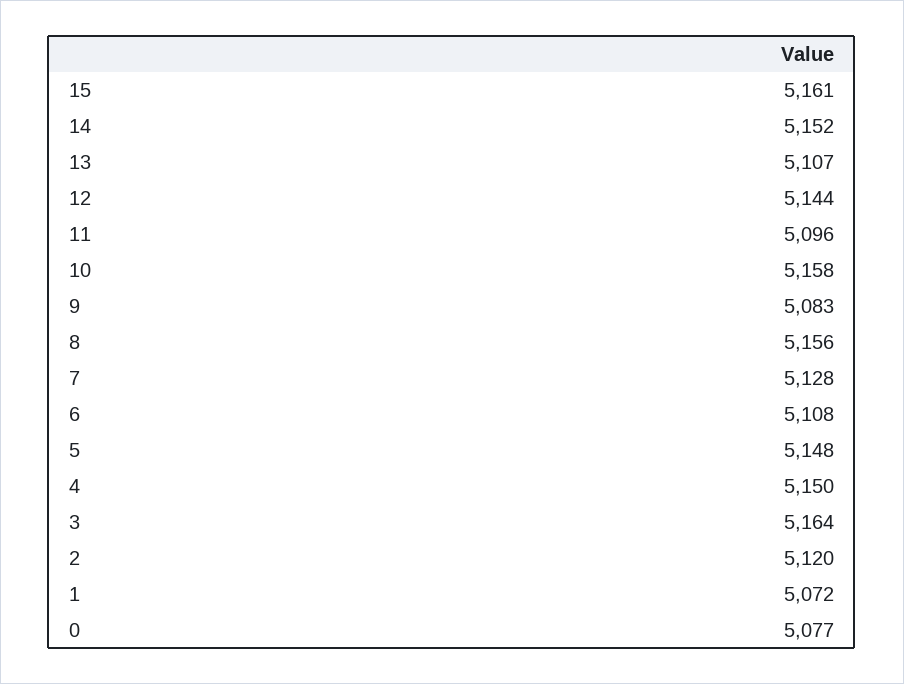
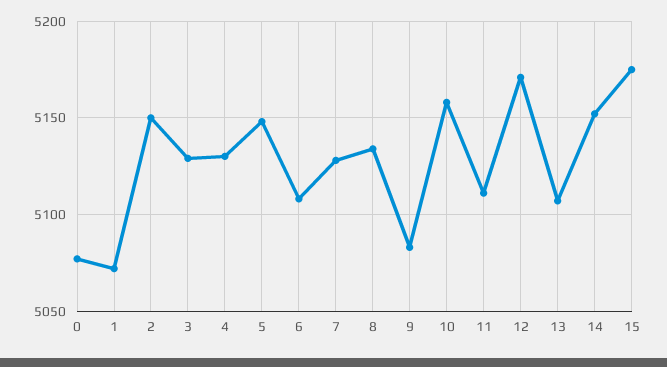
15: 5161 -> 5175
12: 5144 -> 5170
11: 5096 -> 5110
8: 5156 -> 5135
4: 5150 -> 5130
3: 5164 -> 5130
2: 5120 -> 5150

